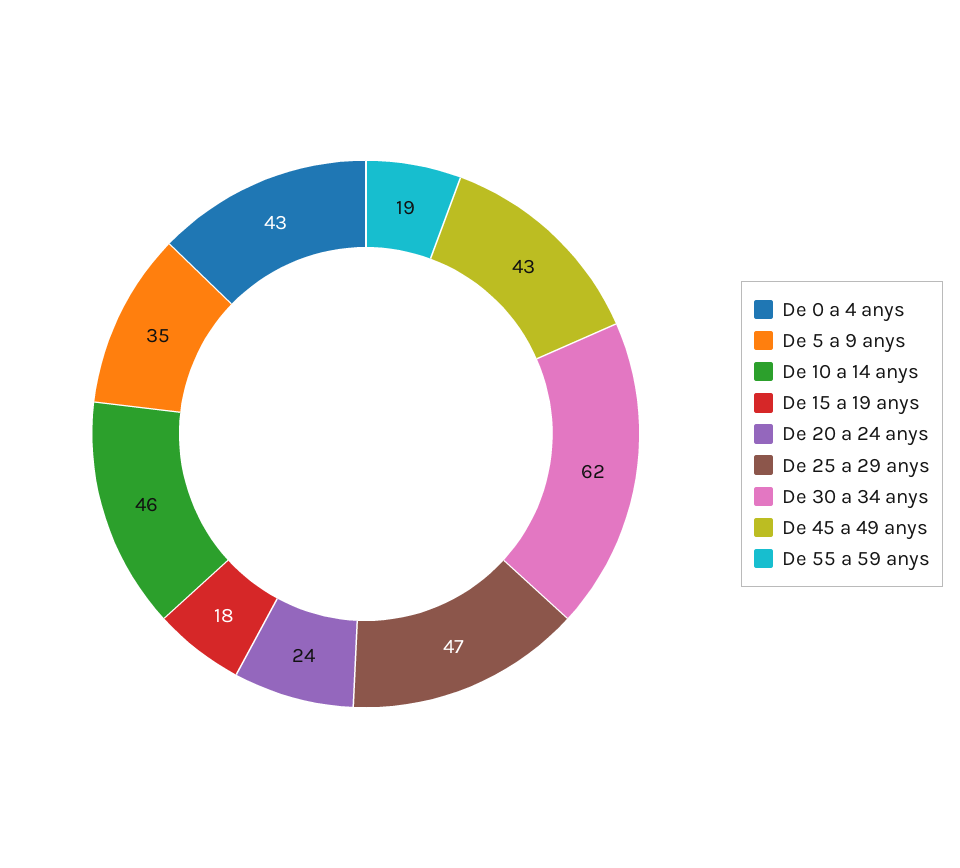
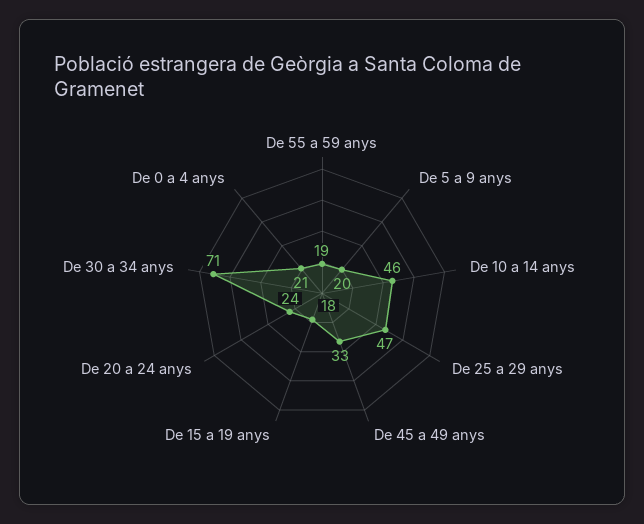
De 0 a 4 anys: 43 -> 21
De 5 a 9 anys: 35 -> 20
De 30 a 34 anys: 62 -> 71
De 45 a 49 anys: 43 -> 33

